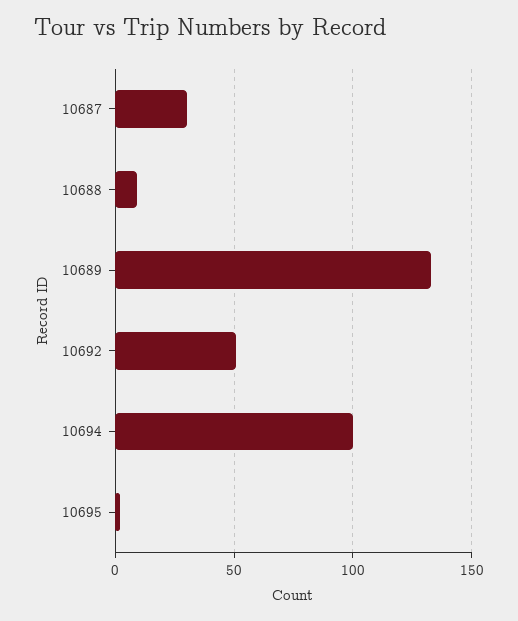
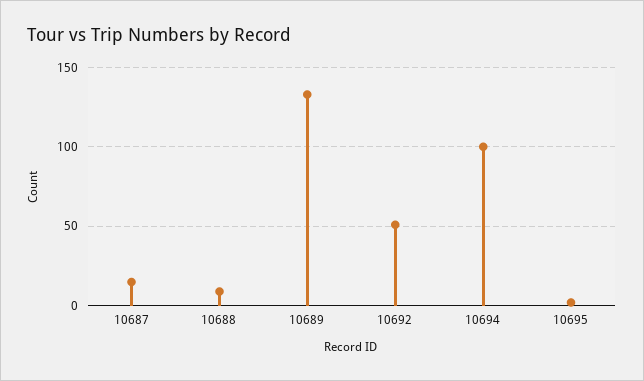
10687: 30 -> 15

